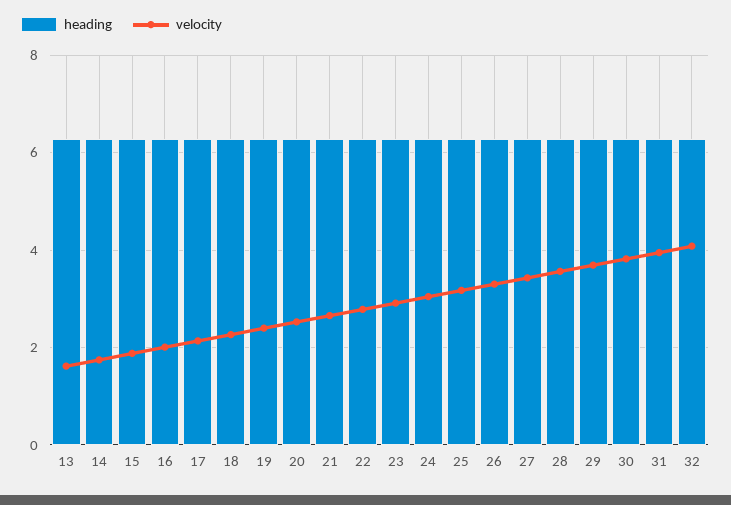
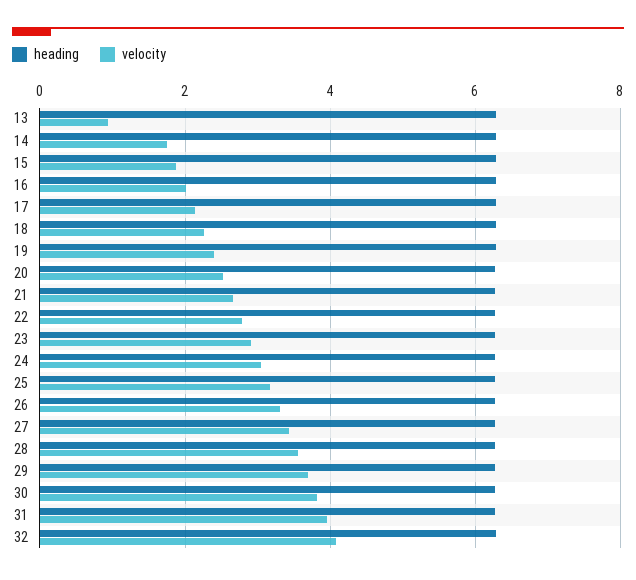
velocity, 13: 1.6 -> 1

